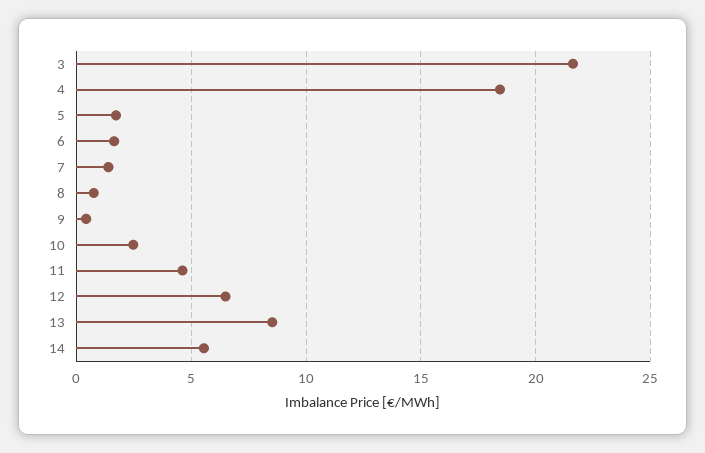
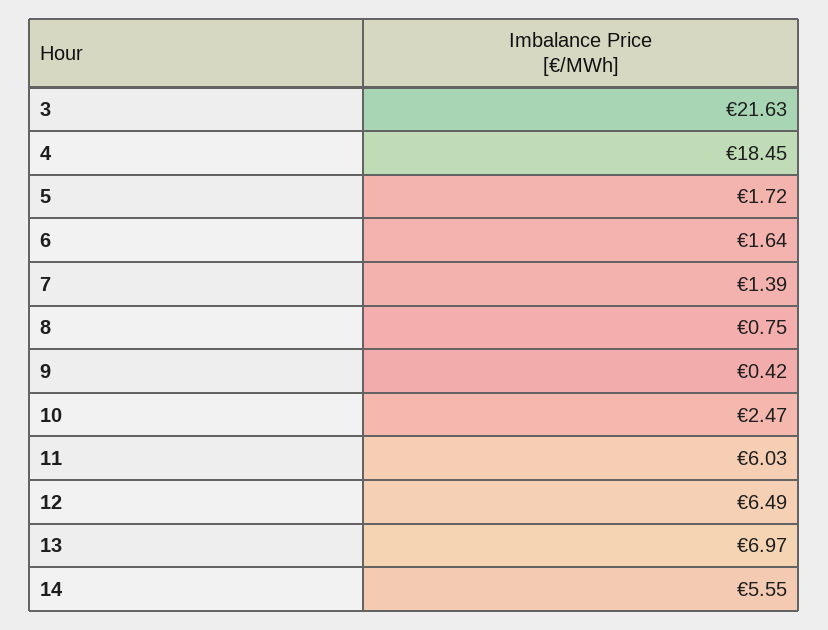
11: 4.5 -> 6.03
13: 8.5 -> 6.97

